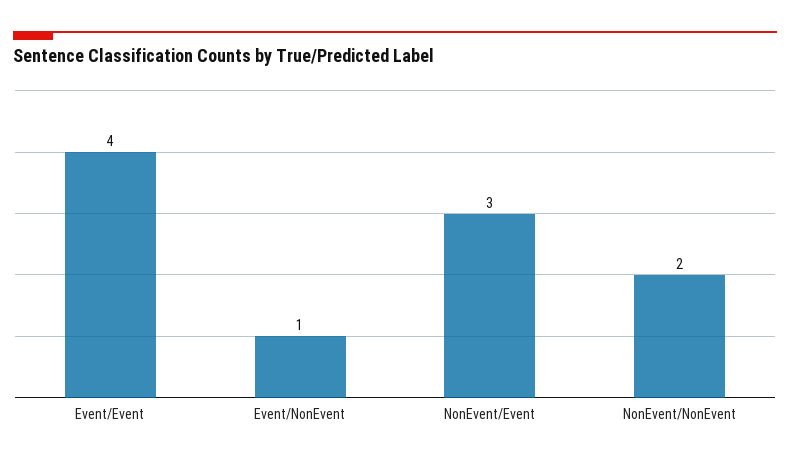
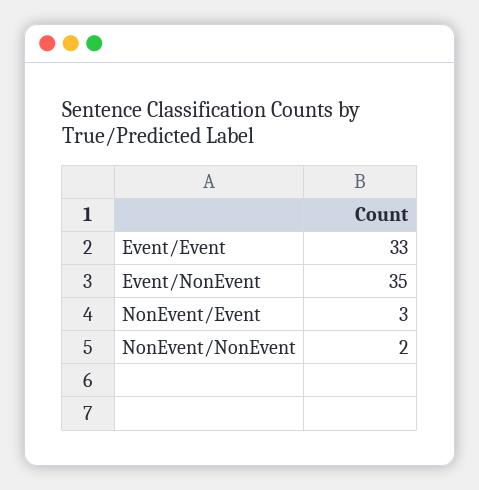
Event/Event: 4 -> 33
Event/NonEvent: 1 -> 35

